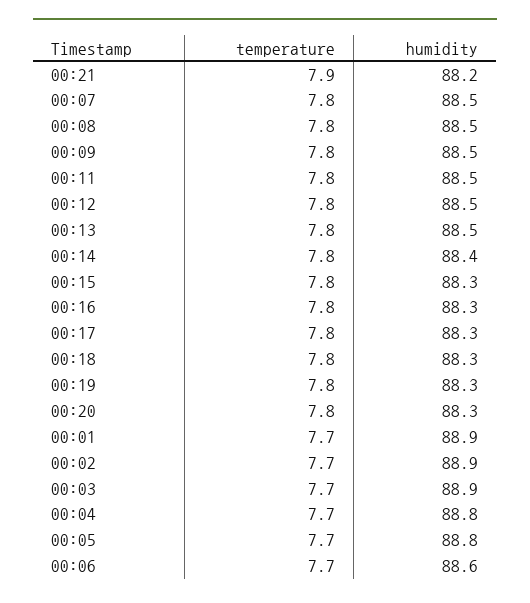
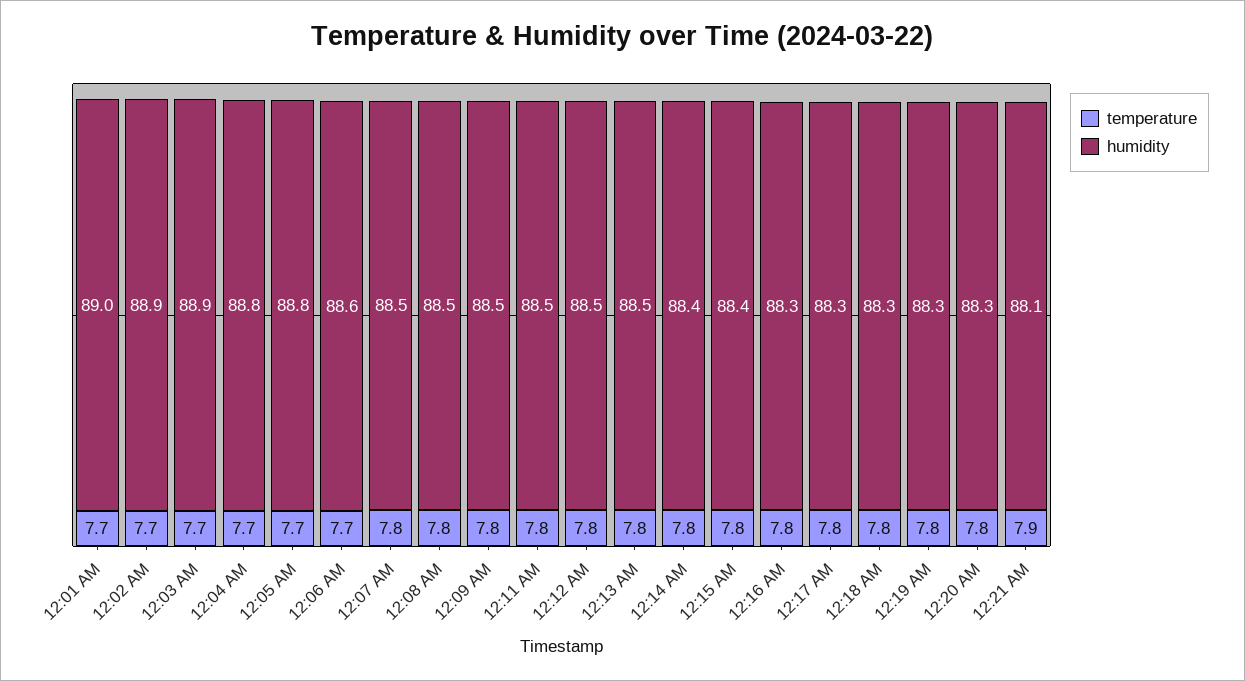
humidity, 00:21: 88.2 -> 88.1
humidity, 00:15: 88.3 -> 88.4
humidity, 00:01: 88.9 -> 89

